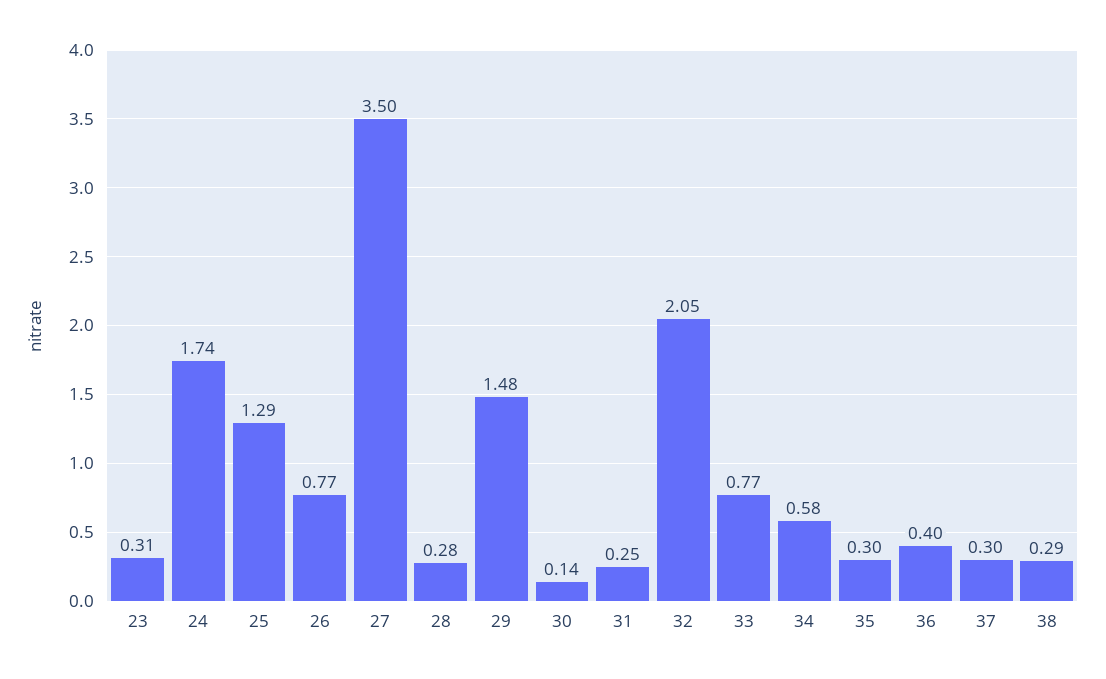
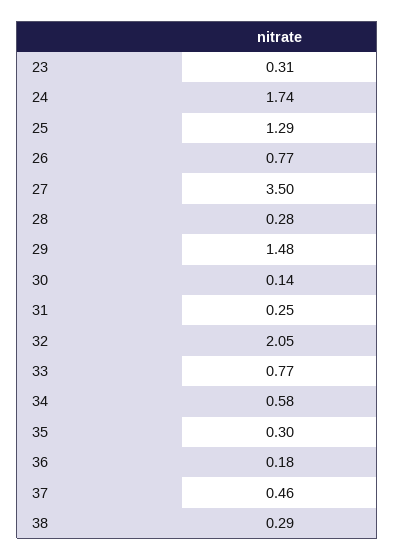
36: 0.4 -> 0.18
37: 0.3 -> 0.46

